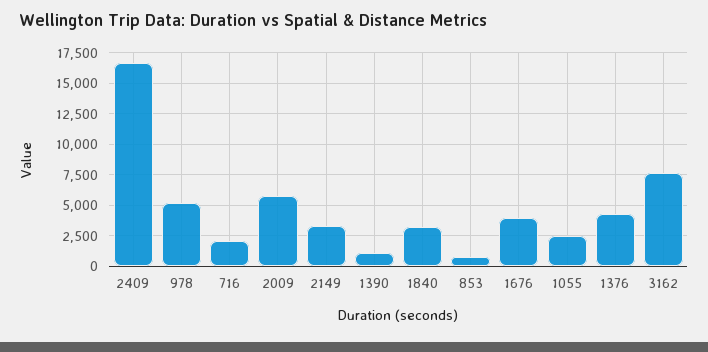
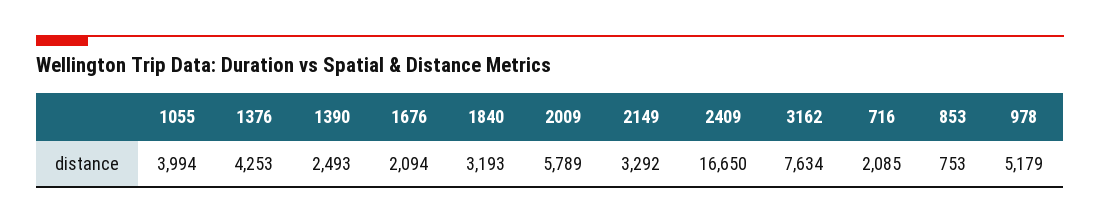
1390: 1000 -> 2493
1676: 4000 -> 2094
1055: 2500 -> 3994

